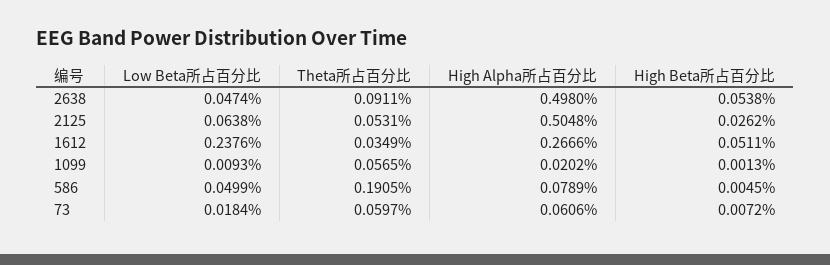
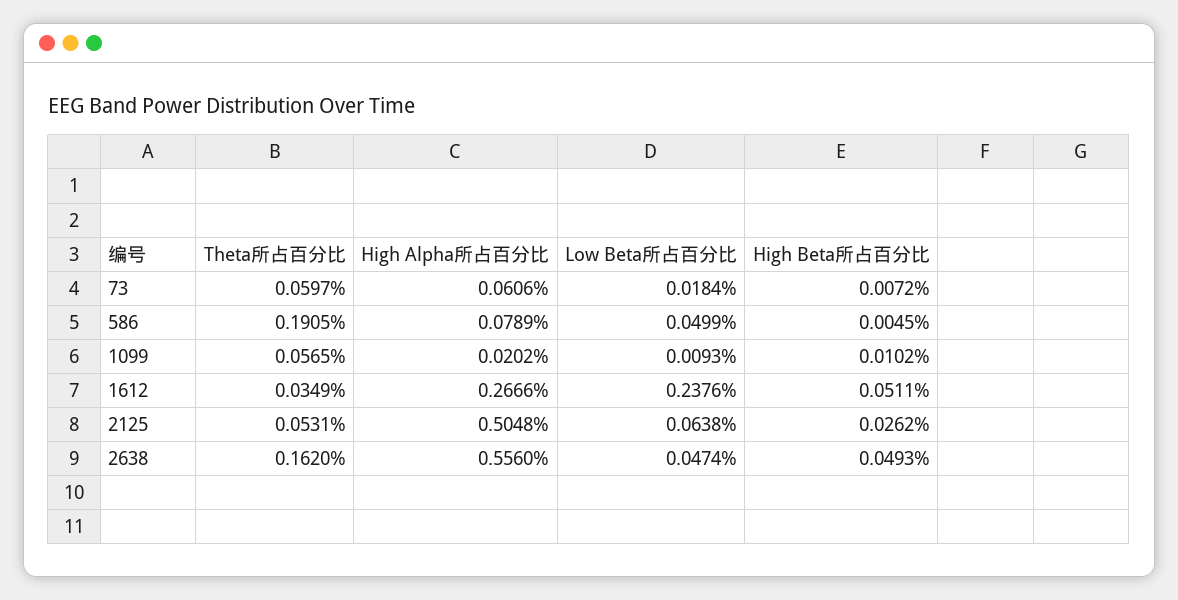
Theta所占百分比, 2638: 0.0911 -> 0.162
High Alpha所占百分比, 2638: 0.498 -> 0.556
High Beta所占百分比, 2638: 0.0538 -> 0.0493
High Beta所占百分比, 1099: 0.0013 -> 0.0102

